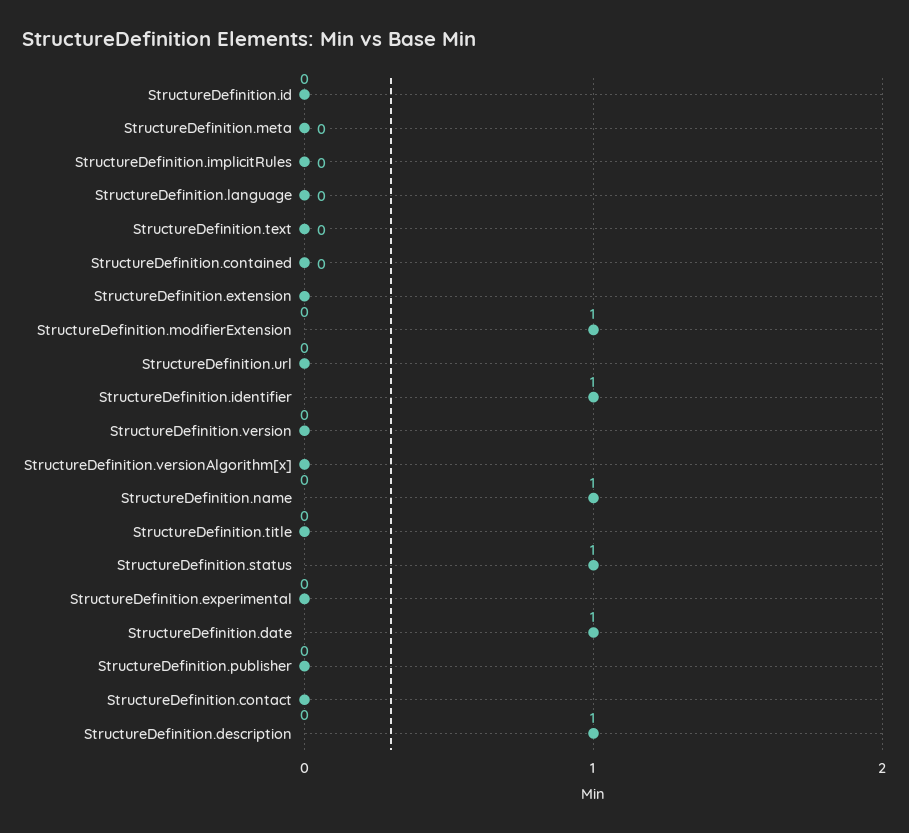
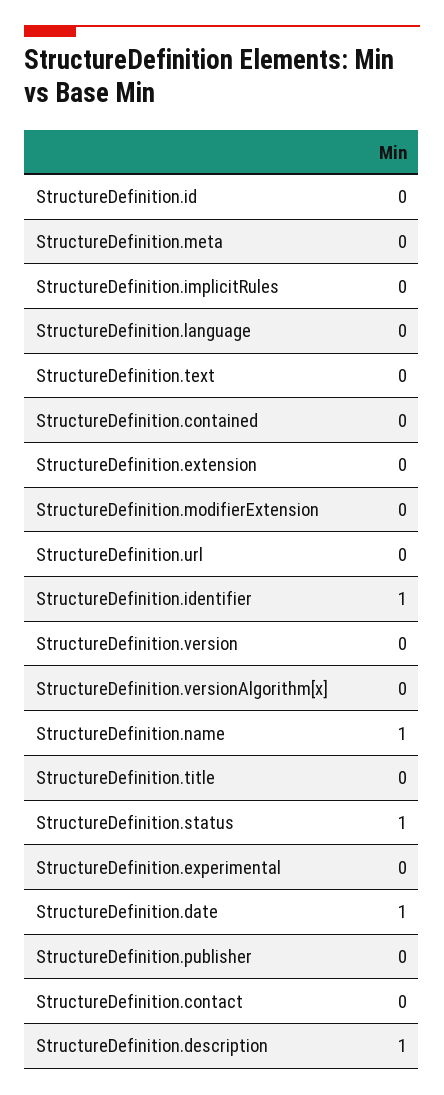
StructureDefinition.modifierExtension: 1 -> 0

